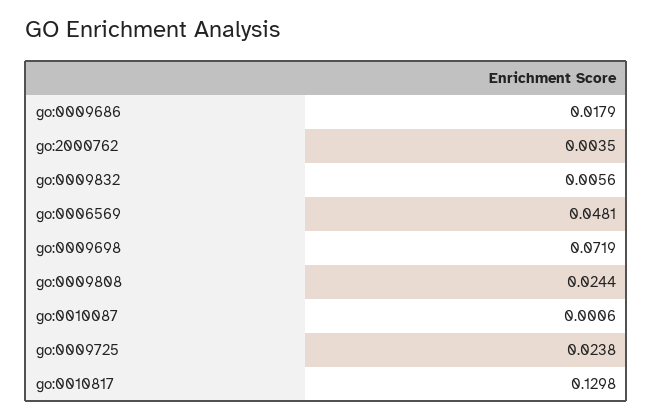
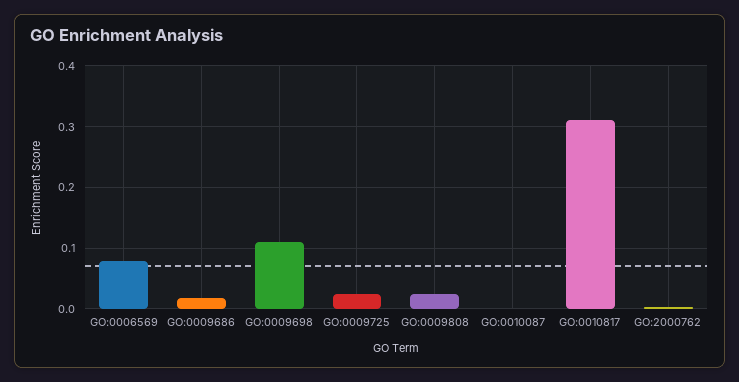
go:0009832: 0.0056 -> none
go:0006569: 0.0481 -> 0.08
go:0009698: 0.0719 -> 0.11
go:0010817: 0.1298 -> 0.31

